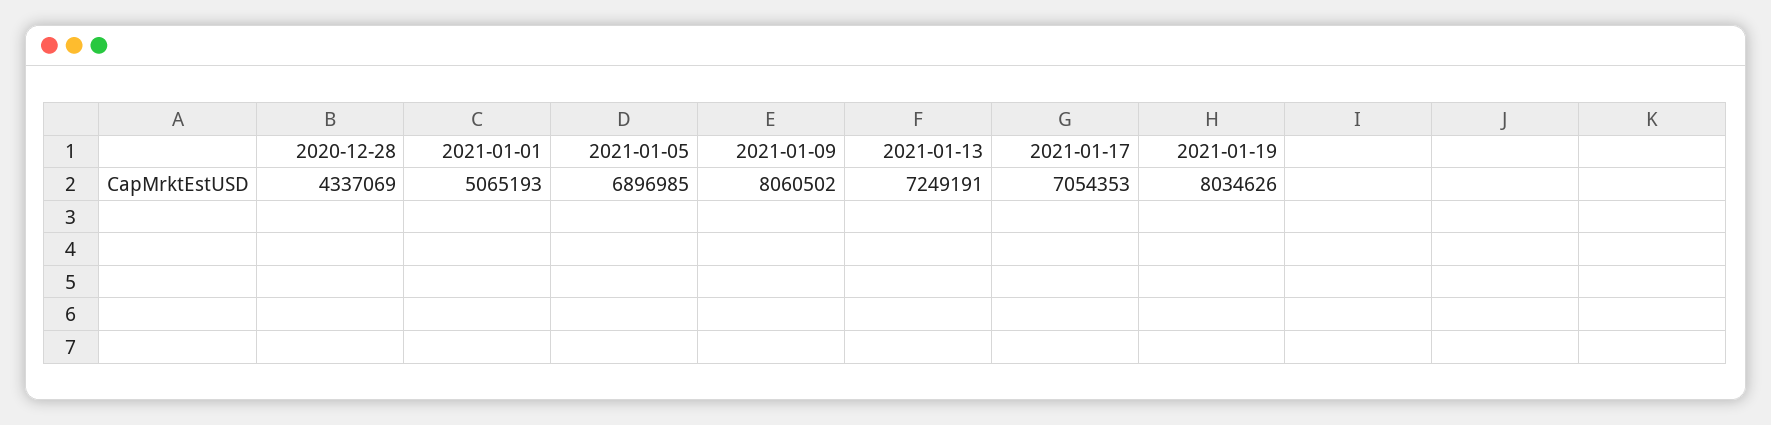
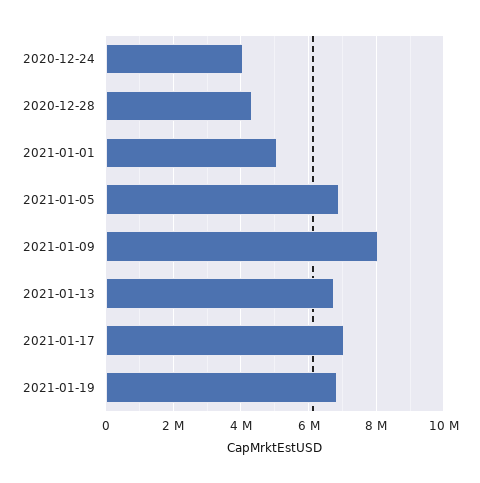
2021-01-13: 7249191 -> 6800000
2021-01-19: 8034626 -> 6800000
2020-12-24: none -> 4000000

